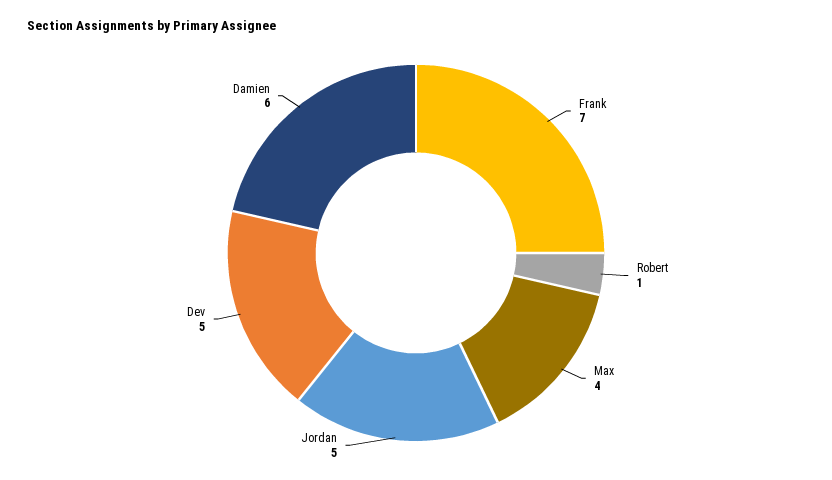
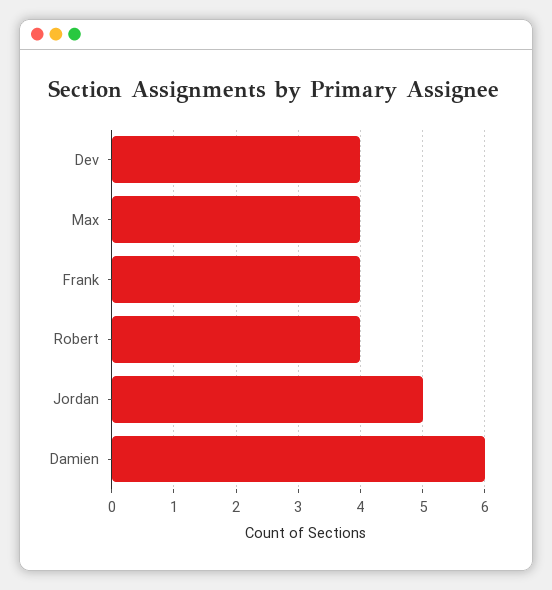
Frank: 7 -> 4
Robert: 1 -> 4
Dev: 5 -> 4

